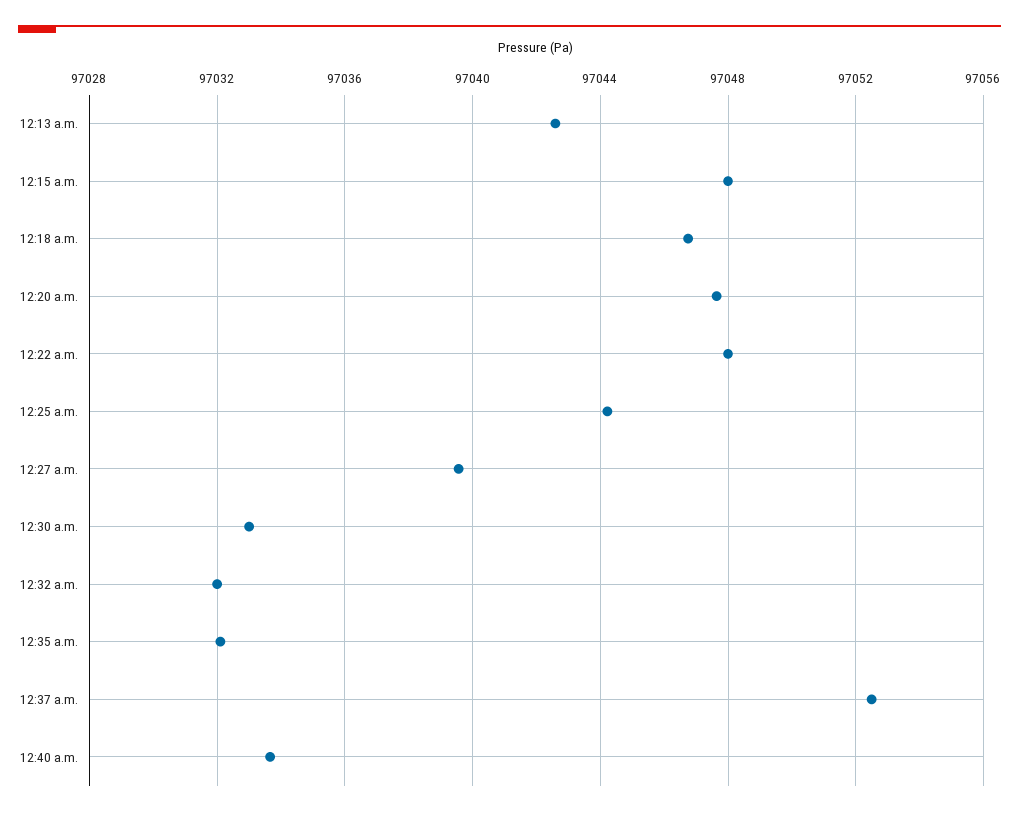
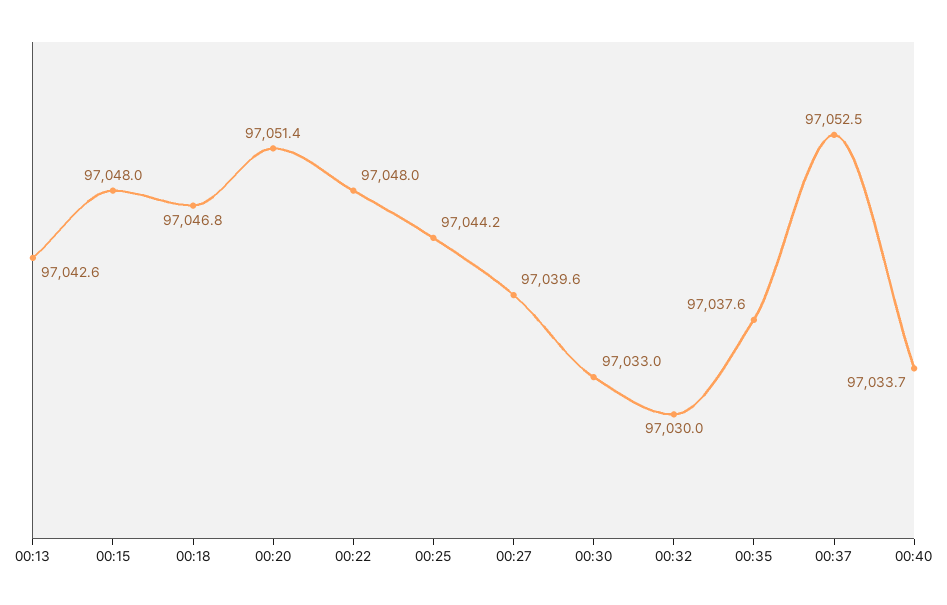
12:20 a.m.: 97047.5 -> 97051.4
12:32 a.m.: 97032 -> 97030
12:35 a.m.: 97032 -> 97037.6

